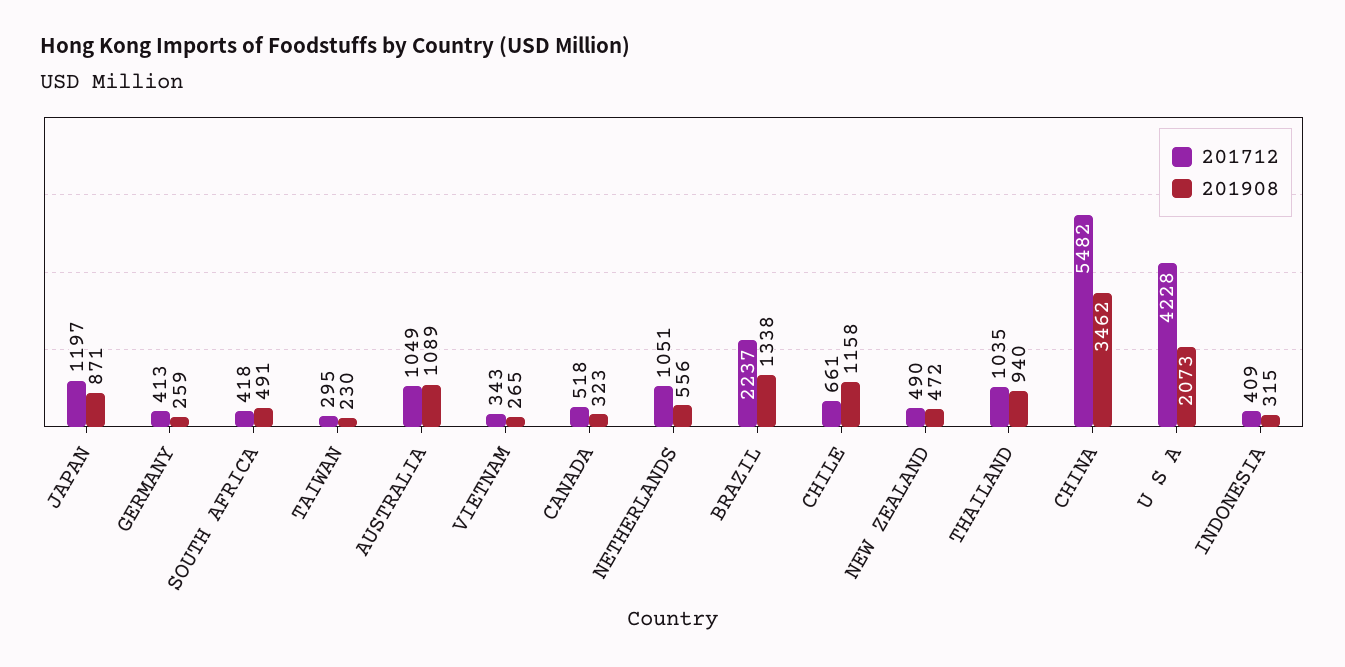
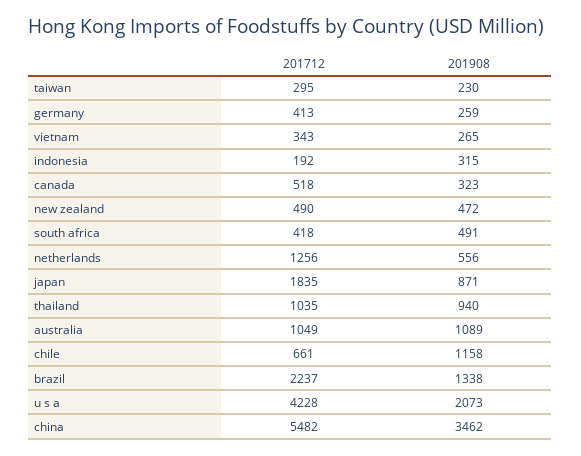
201712, JAPAN: 1197 -> 1835
201712, NETHERLANDS: 1051 -> 1256
201712, INDONESIA: 409 -> 192

